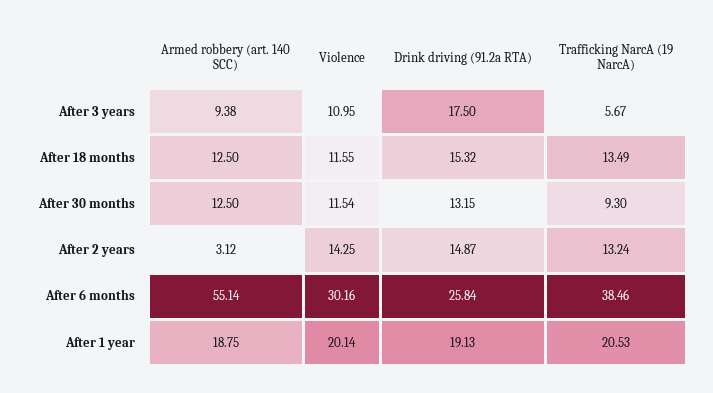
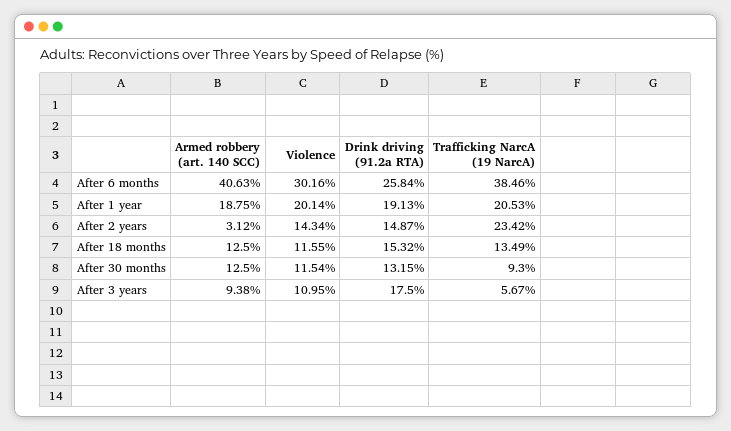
Violence, After 2 years: 14.25 -> 14.34
Trafficking NarcA (19 NarcA), After 2 years: 13.24 -> 23.42
Armed robbery (art. 140 SCC), After 6 months: 55.14 -> 40.63

